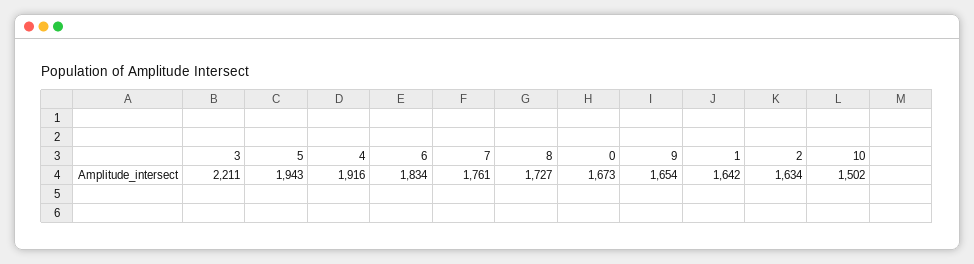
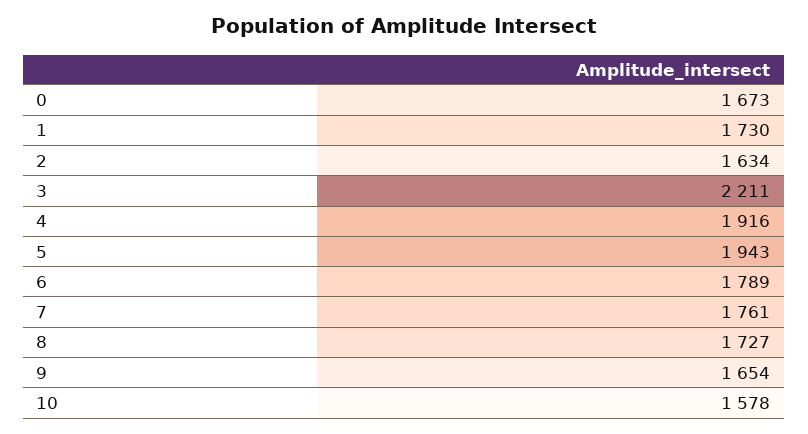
6: 1834 -> 1789
1: 1642 -> 1730
10: 1502 -> 1578

